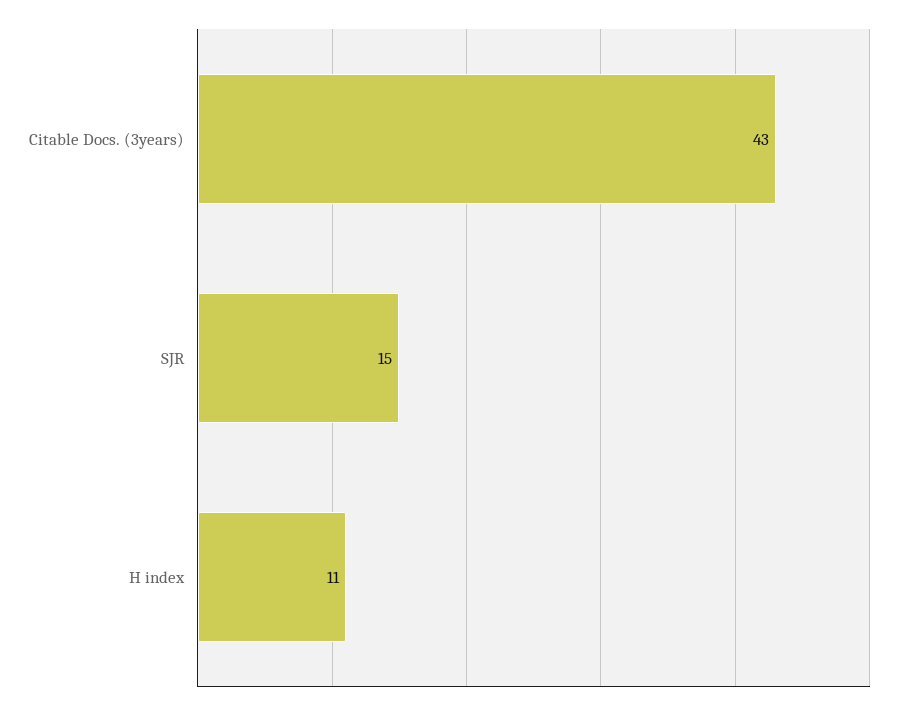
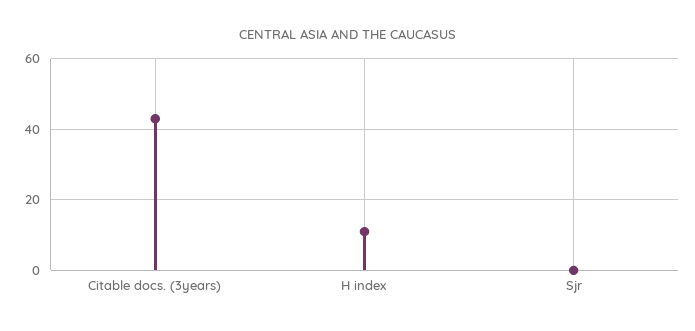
SJR: 15 -> 0

